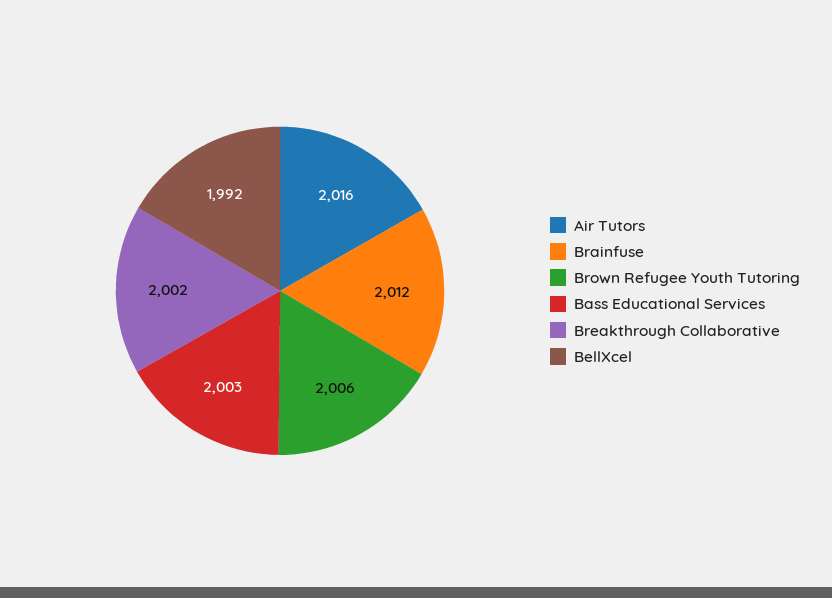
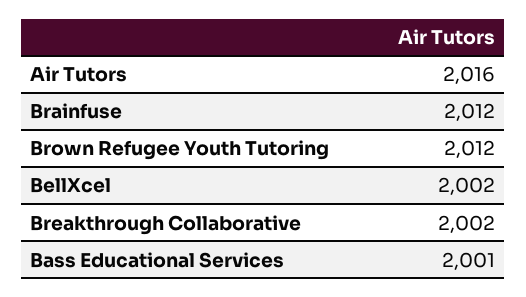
Brown Refugee Youth Tutoring: 2006 -> 2012
Bass Educational Services: 2003 -> 2001
BellXcel: 1992 -> 2002

